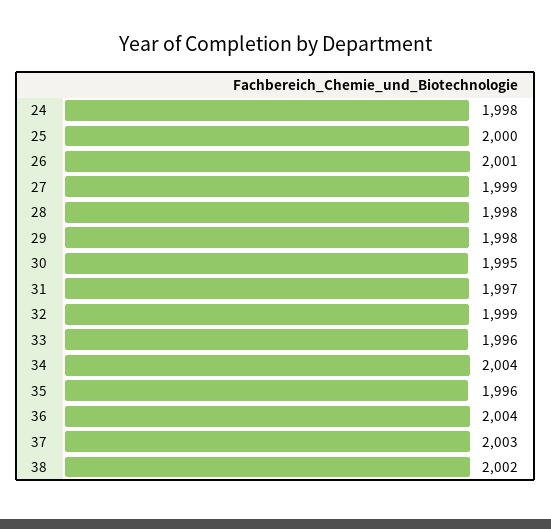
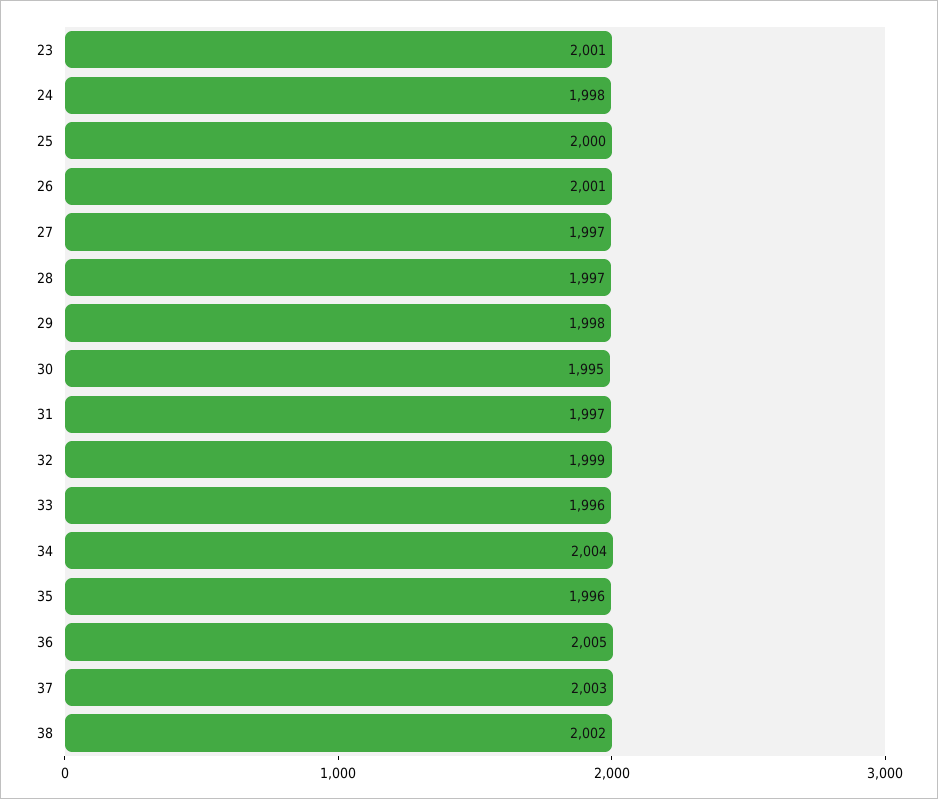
27: 1999 -> 1997
28: 1998 -> 1997
36: 2004 -> 2005
23: none -> 2001

